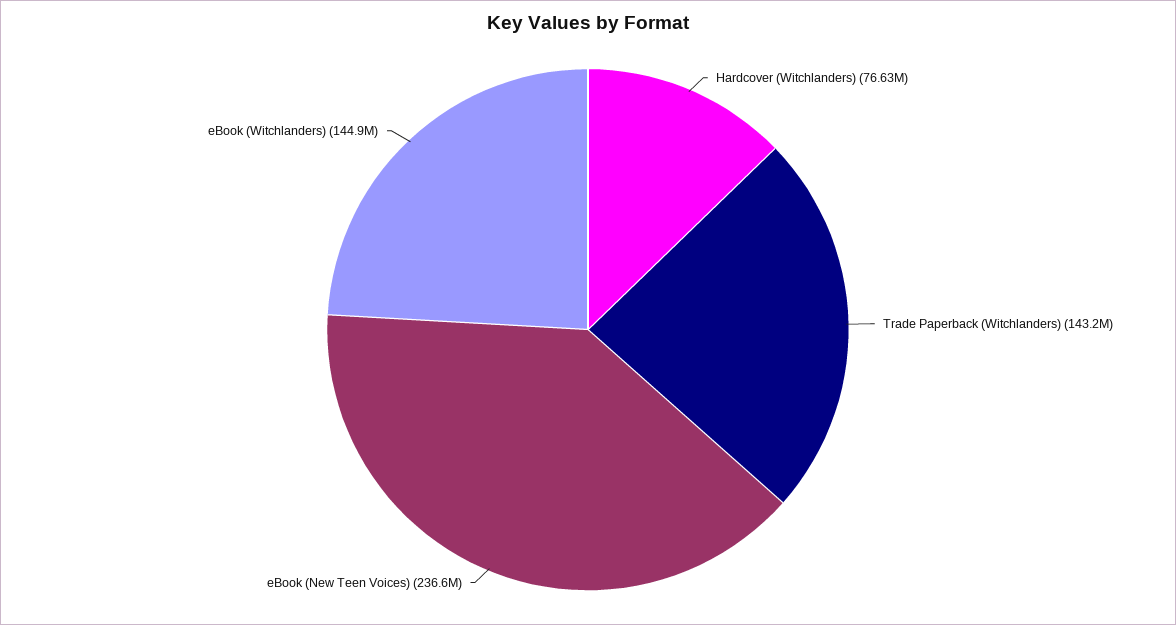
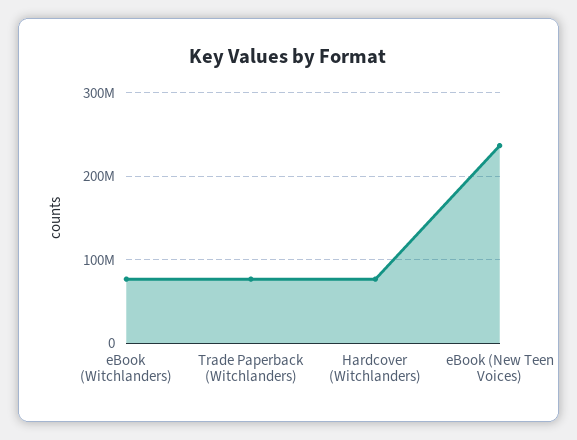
Trade Paperback (Witchlanders): 143200000 -> 80000000
eBook (Witchlanders): 144900000 -> 80000000

